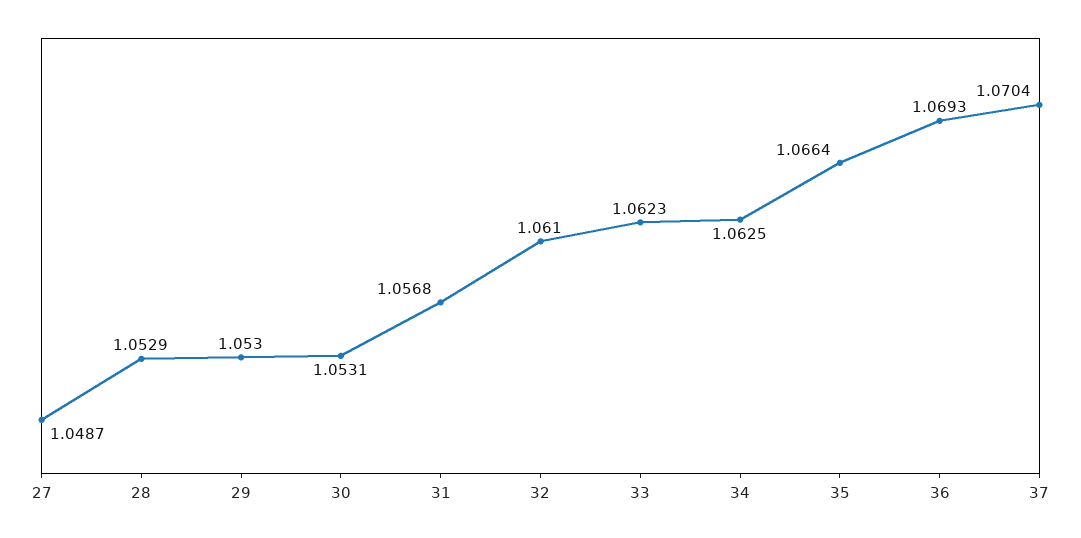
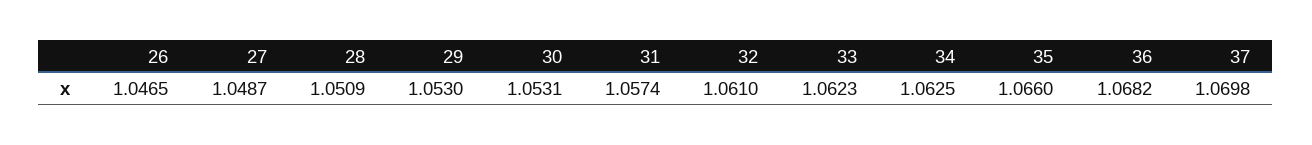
28: 1.0529 -> 1.0509
31: 1.0568 -> 1.0574
35: 1.0664 -> 1.066
36: 1.0693 -> 1.0682
37: 1.0704 -> 1.0698
26: none -> 1.0465

